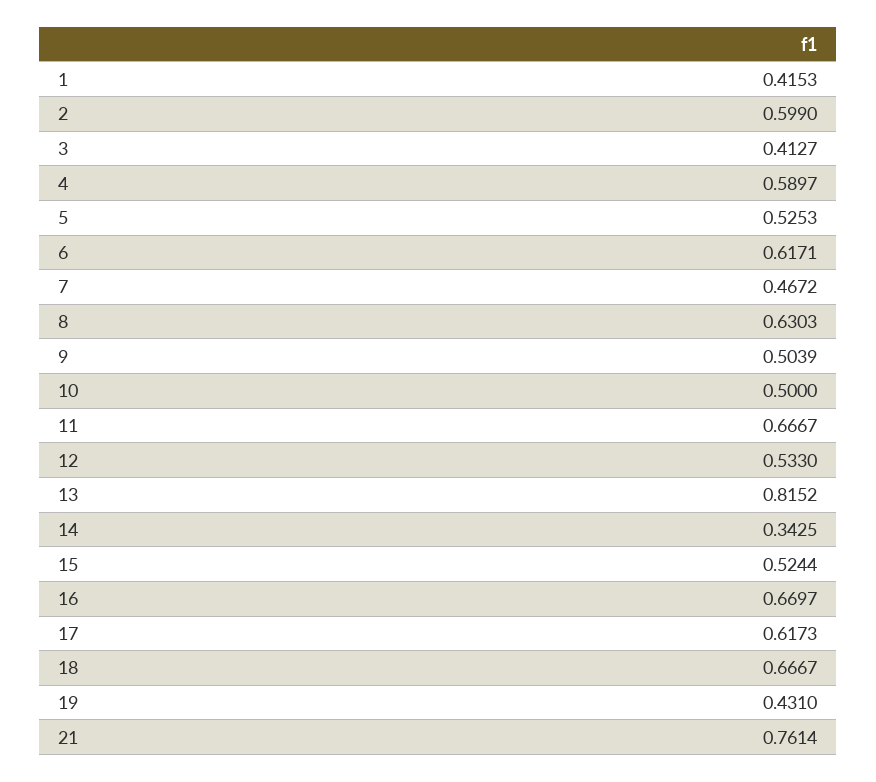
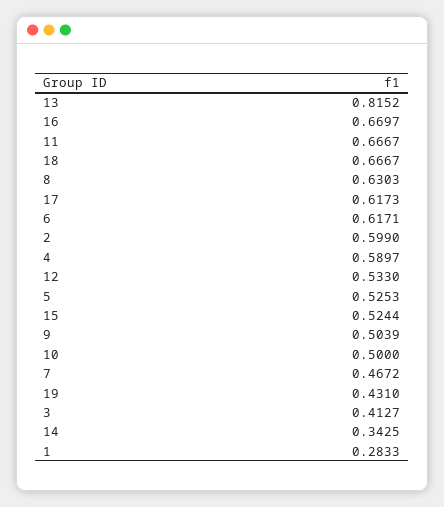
1: 0.4153 -> 0.2833
21: 0.7614 -> none

